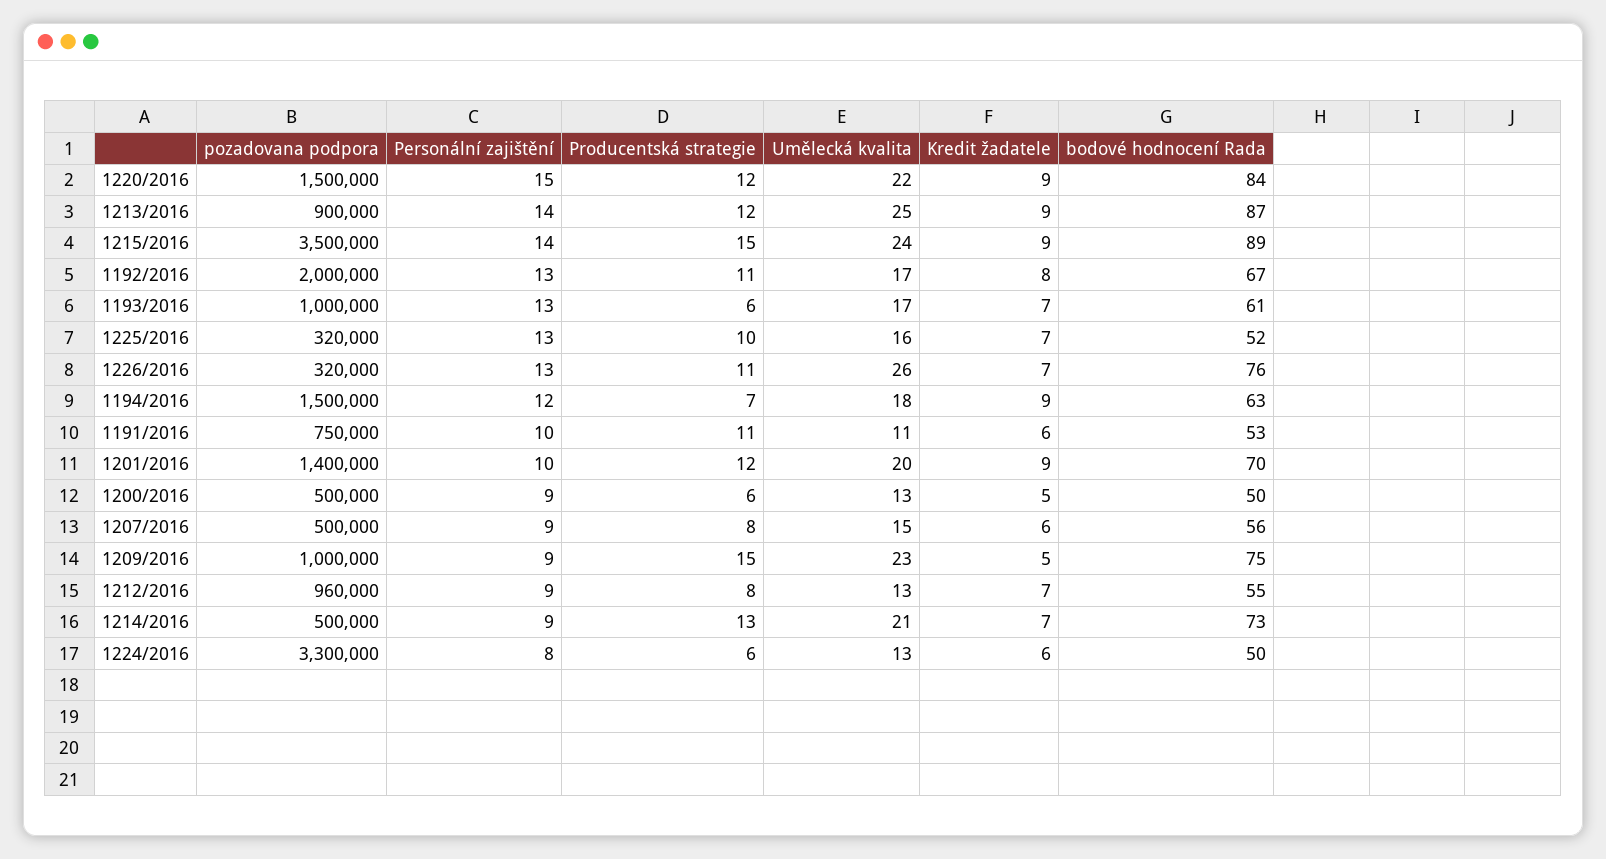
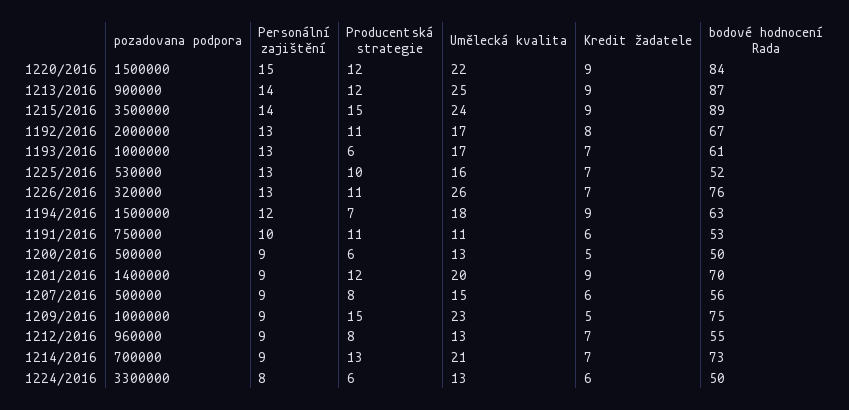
pozadovana podpora, 1225/2016: 320000 -> 530000
Personální zajištění, 1201/2016: 10 -> 9
pozadovana podpora, 1214/2016: 500000 -> 700000

